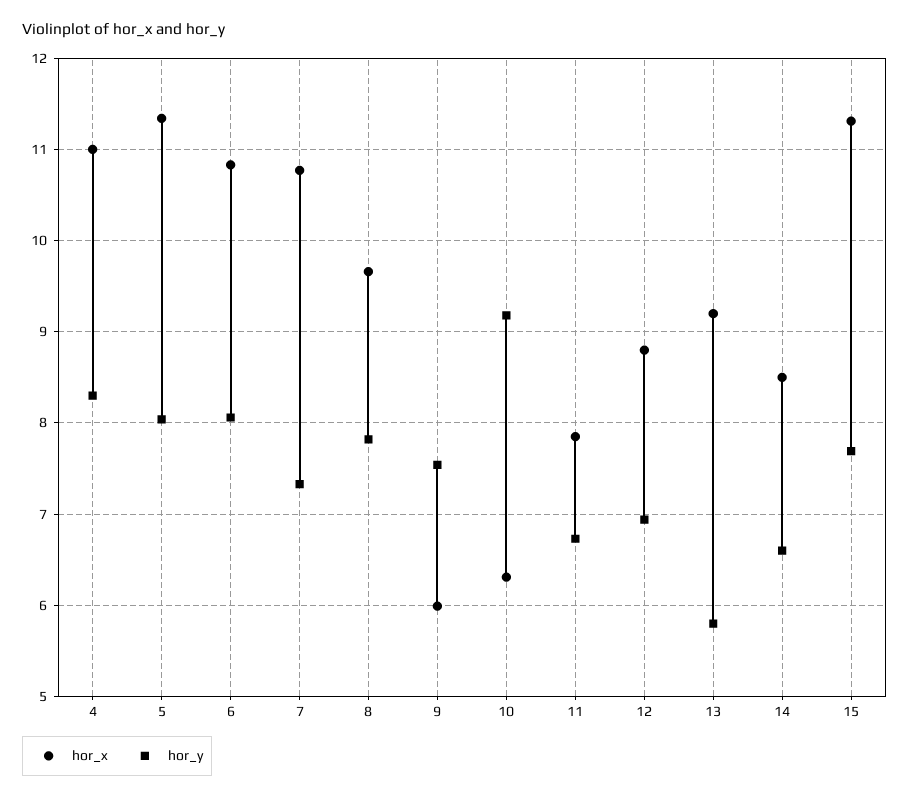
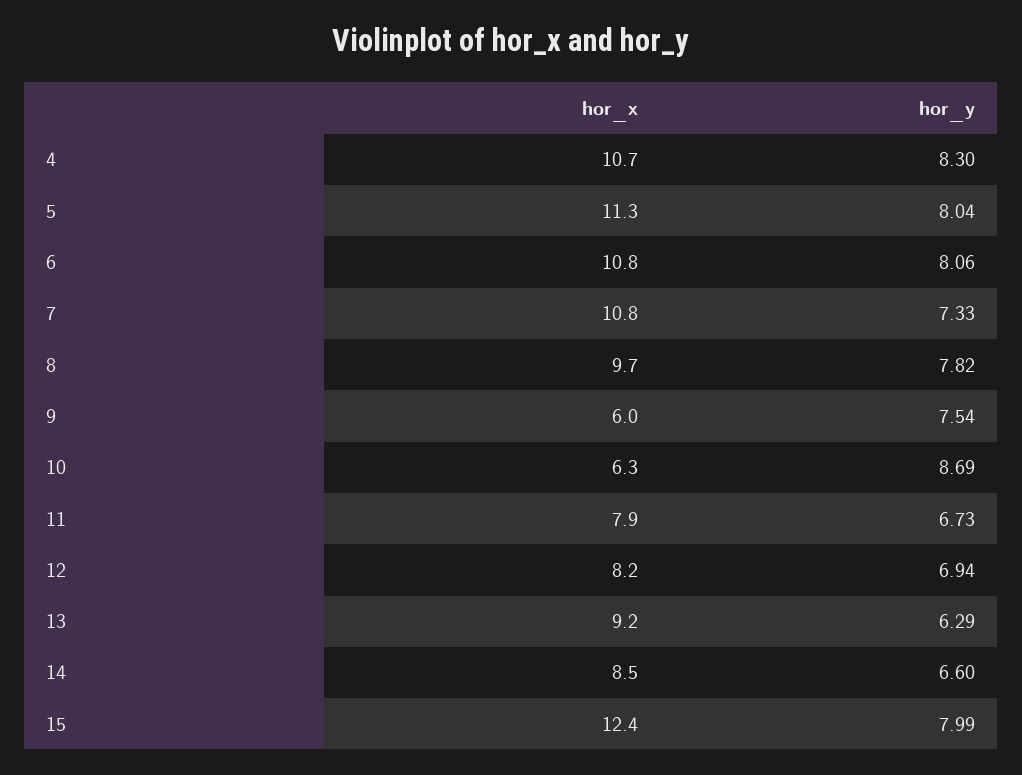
hor_x, 4: 11 -> 10.7
hor_y, 10: 9.2 -> 8.69
hor_x, 12: 8.8 -> 8.2
hor_y, 13: 5.8 -> 6.29
hor_x, 15: 11.3 -> 12.4
hor_y, 15: 7.7 -> 7.99

